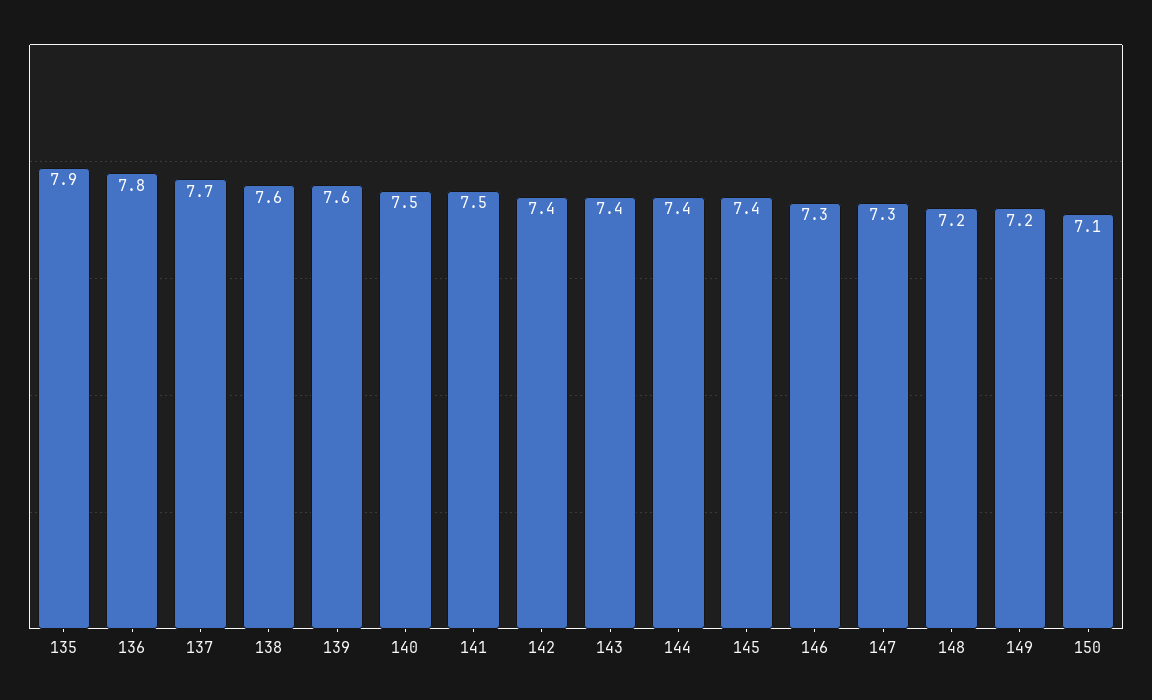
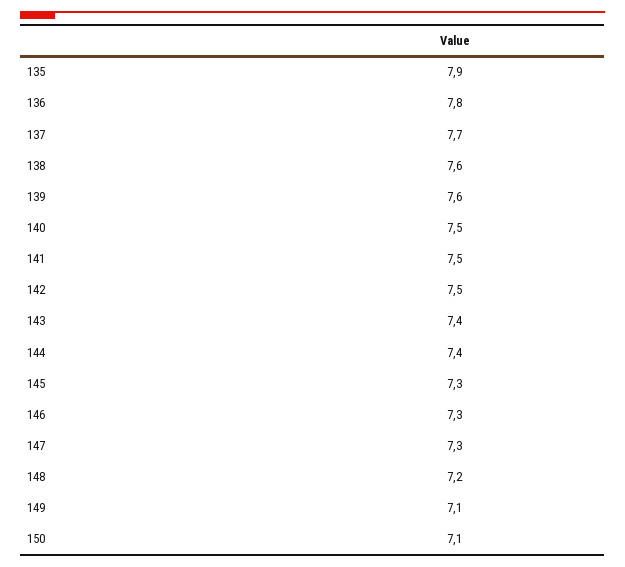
142: 7.4 -> 7.5
145: 7.4 -> 7.3
149: 7.2 -> 7.1

